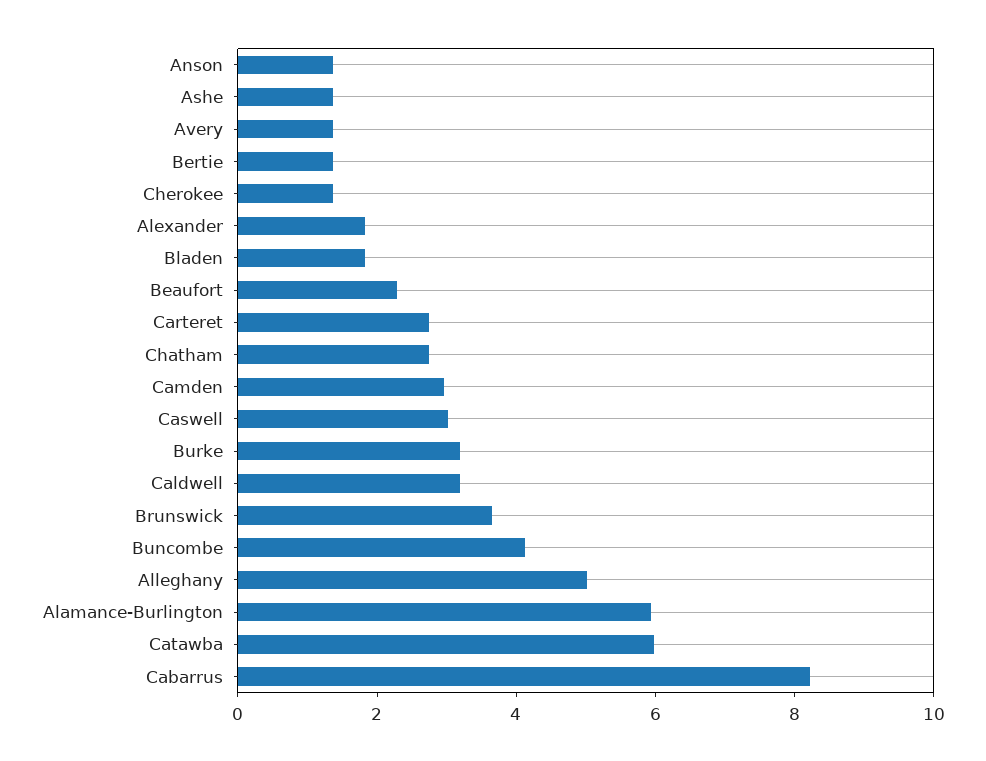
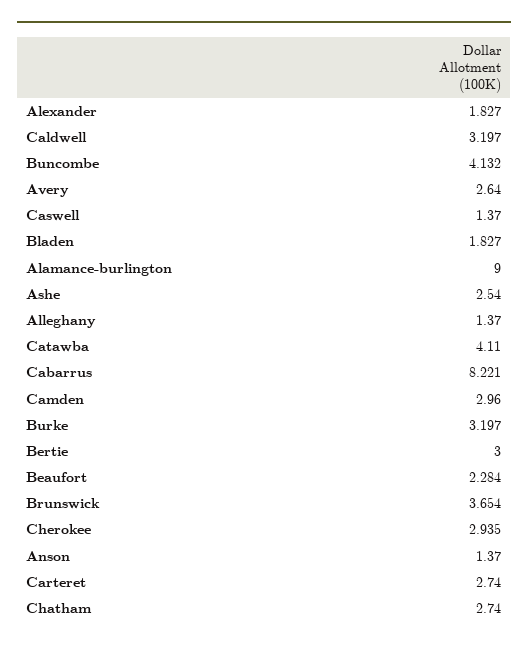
Ashe: 1.5 -> 2.54
Avery: 1.5 -> 2.64
Bertie: 1.5 -> 3
Cherokee: 1.5 -> 2.935
Caswell: 3 -> 1.37
Alleghany: 5 -> 1.37
Alamance-Burlington: 6 -> 9
Catawba: 6 -> 4.11

